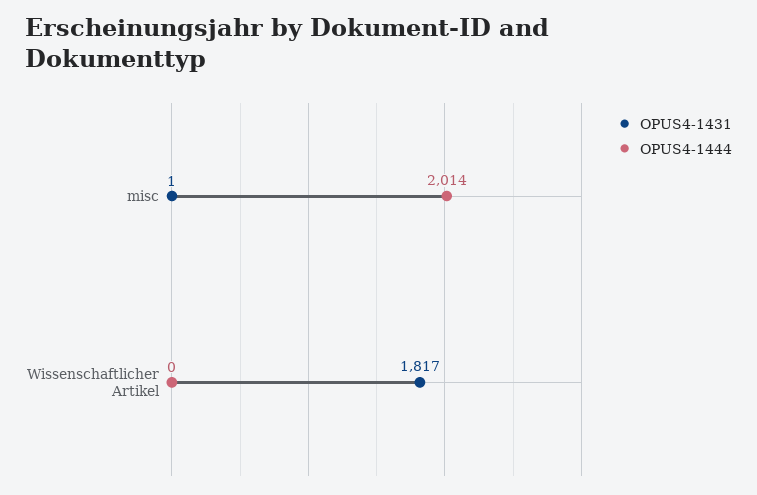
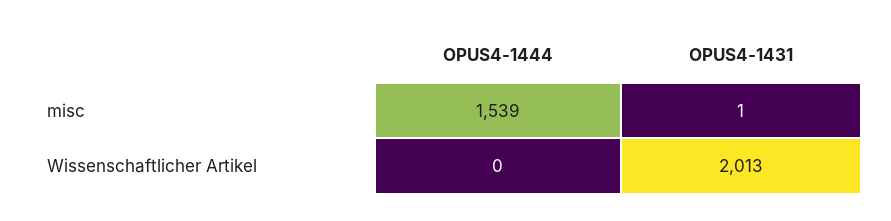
OPUS4-1444, misc: 2014 -> 1539
OPUS4-1431, Wissenschaftlicher Artikel: 1817 -> 2013

